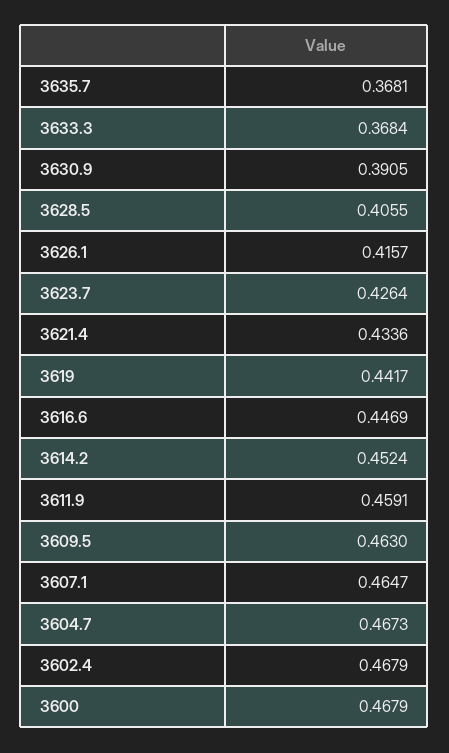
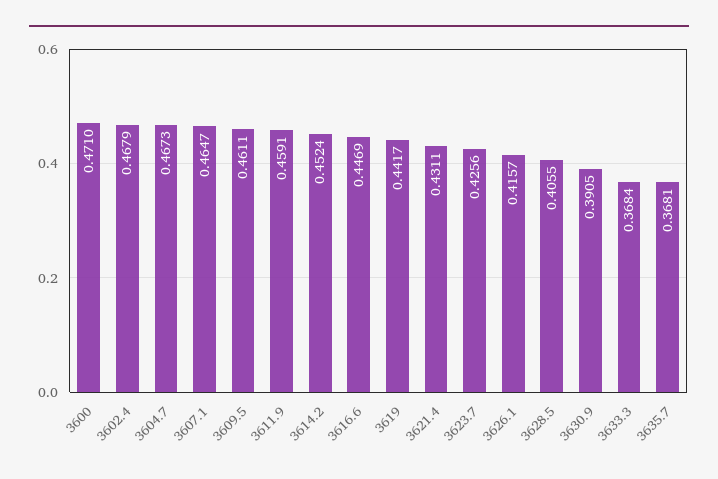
3623.7: 0.4264 -> 0.4256
3621.4: 0.4336 -> 0.4311
3609.5: 0.463 -> 0.4611
3600: 0.4679 -> 0.471

